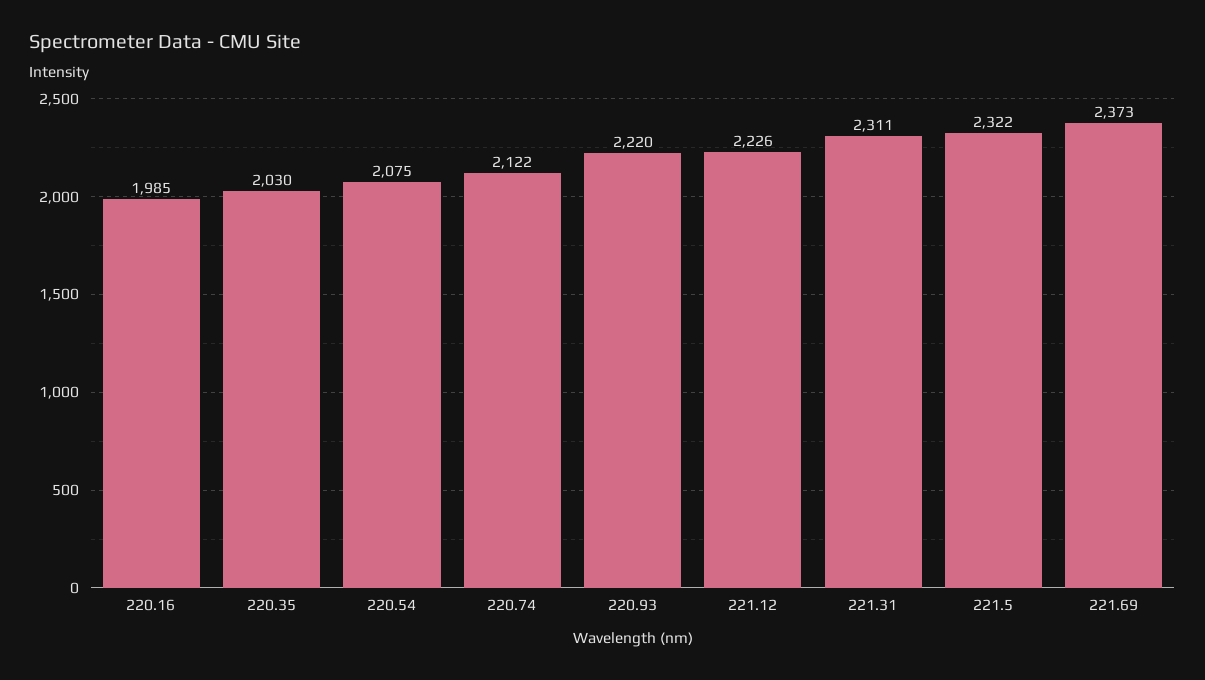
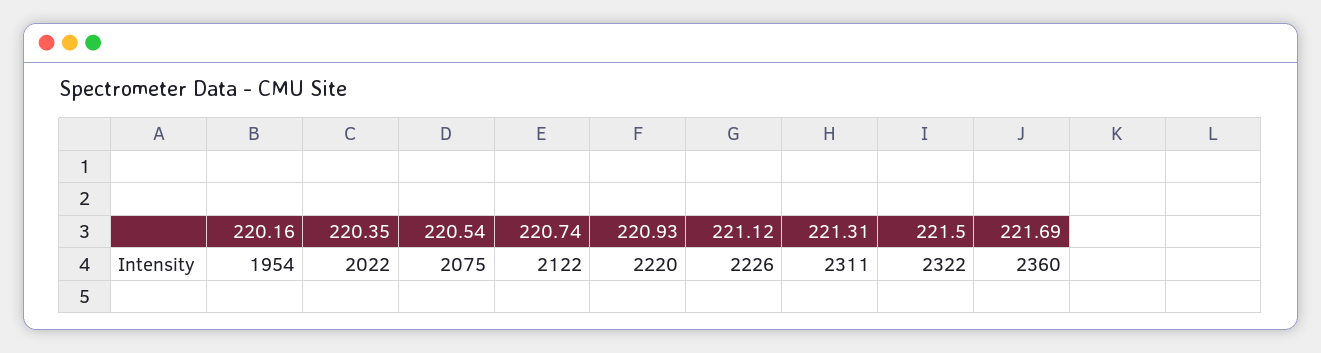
220.16: 1985 -> 1954
220.35: 2030 -> 2022
221.69: 2373 -> 2360

